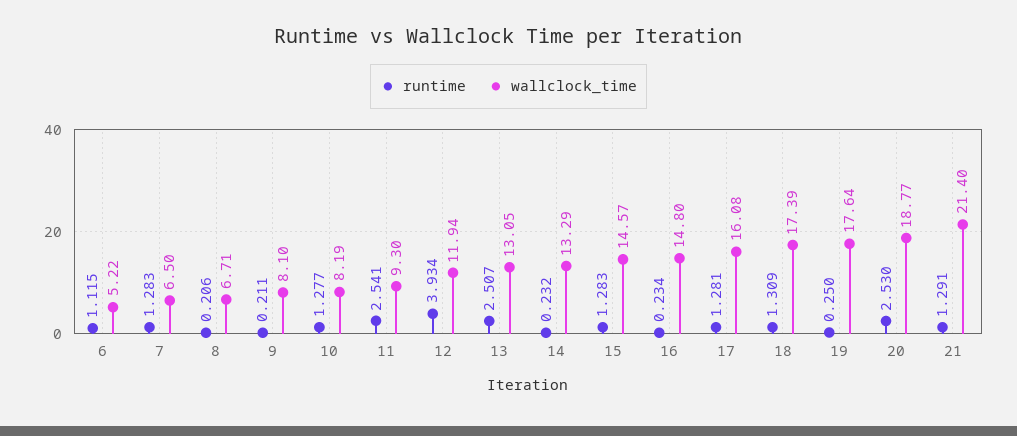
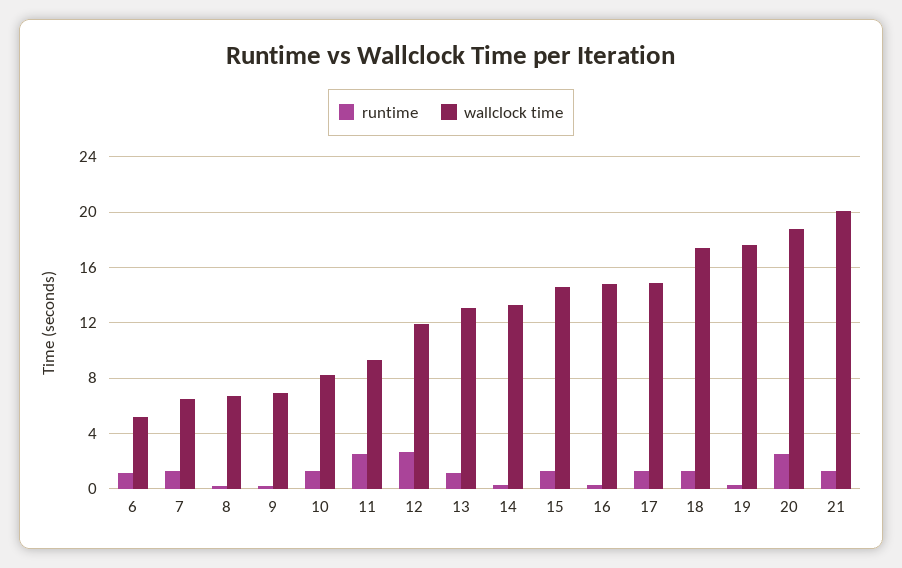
wallclock_time, 9: 8.1 -> 7
runtime, 12: 3.934 -> 2.5
runtime, 13: 2.507 -> 1
wallclock_time, 17: 16.08 -> 15
wallclock_time, 21: 21.4 -> 20

